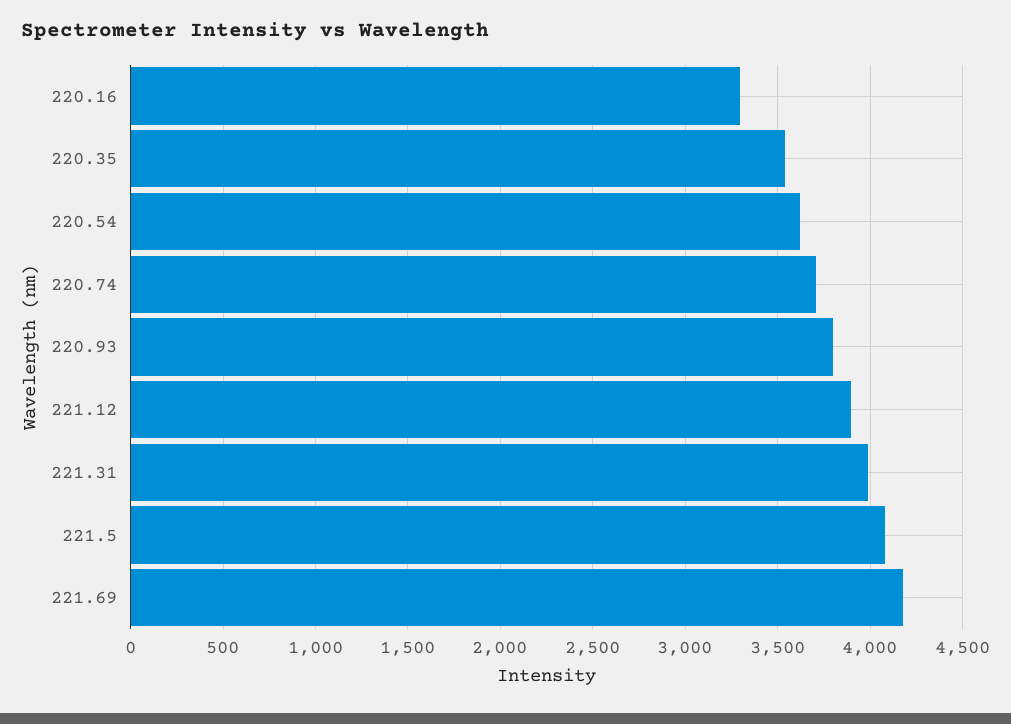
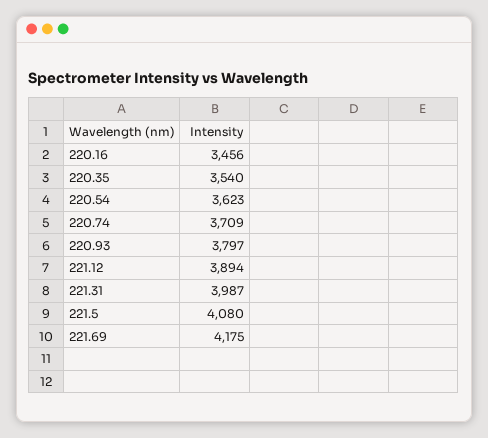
220.16: 3300 -> 3456

